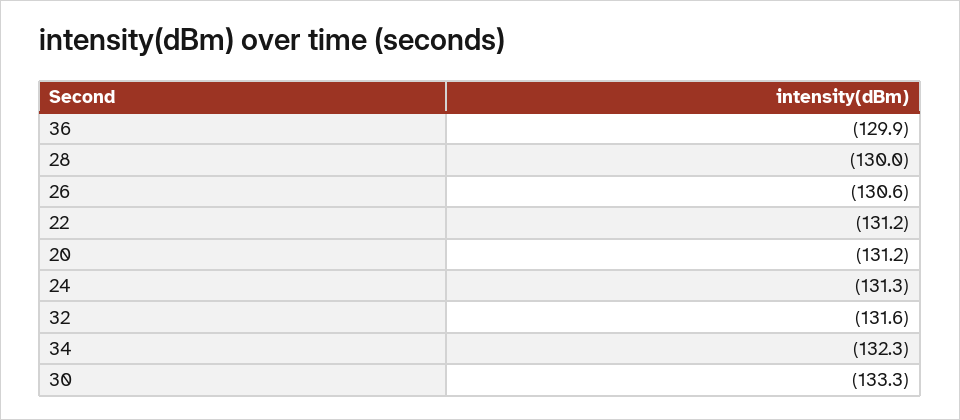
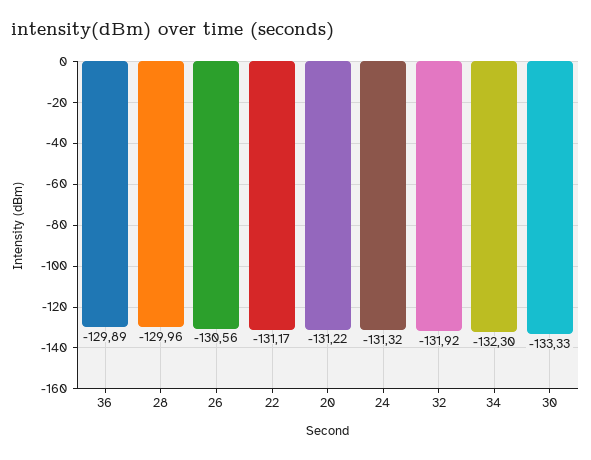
32: -131.6 -> -131.92

